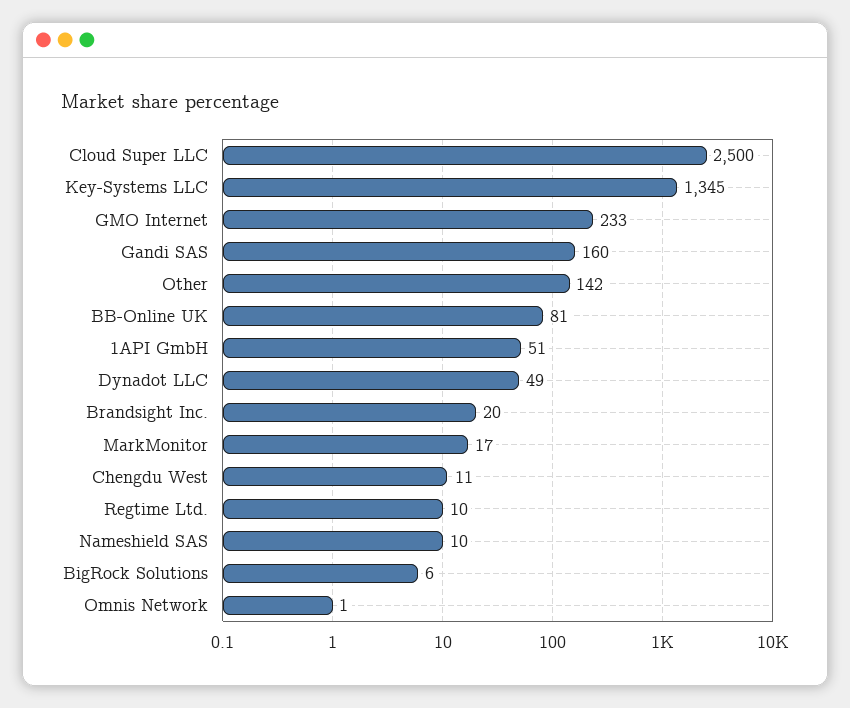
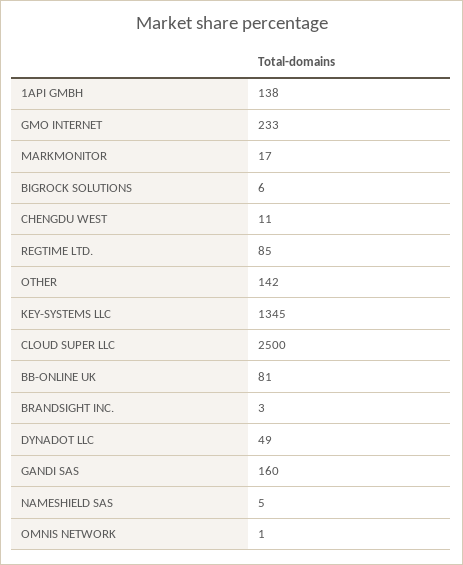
1API GmbH: 51 -> 138
Brandsight Inc.: 20 -> 3
Regtime Ltd.: 10 -> 85
Nameshield SAS: 10 -> 5

